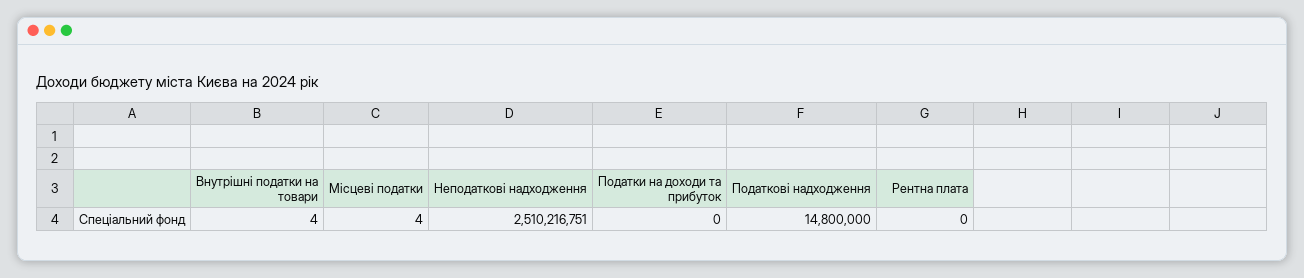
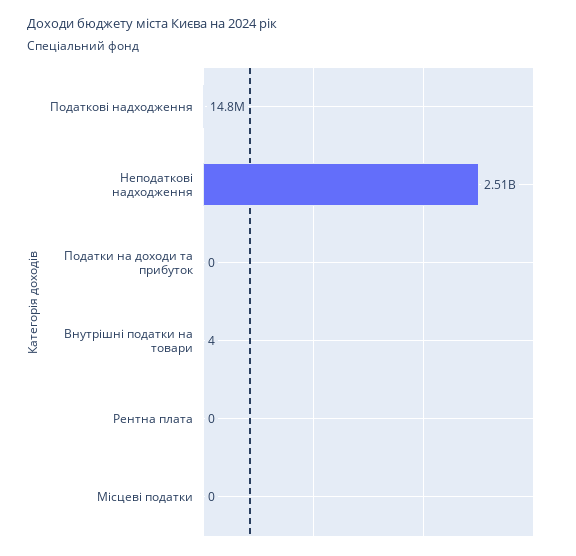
Місцеві податки: 4 -> 0

